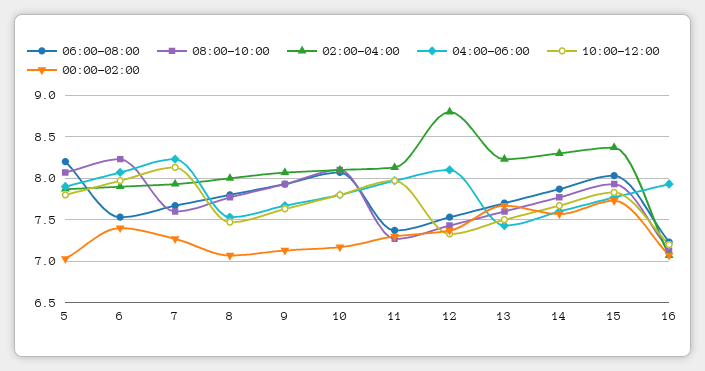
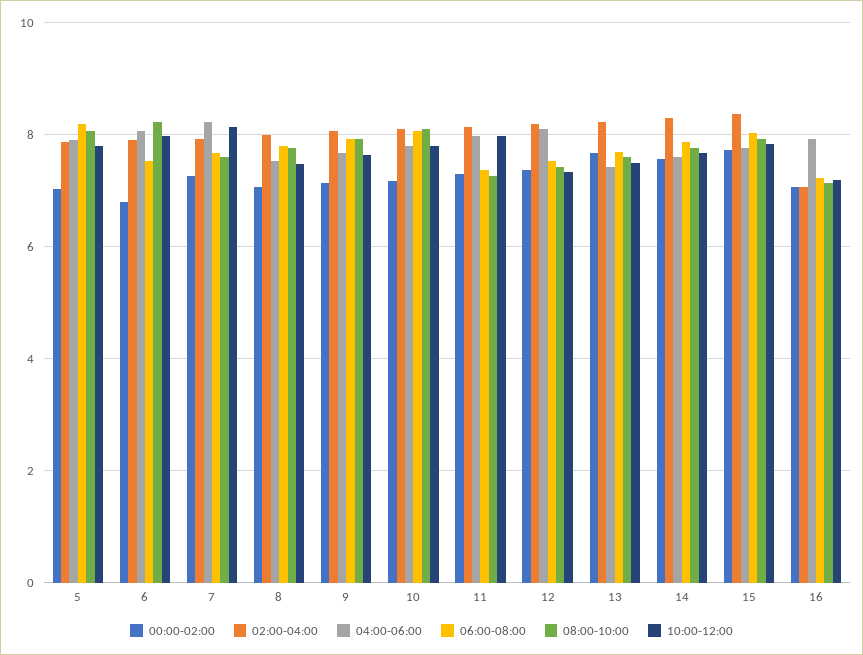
00:00-02:00, 6: 7.4 -> 6.8
02:00-04:00, 12: 8.8 -> 8.2

